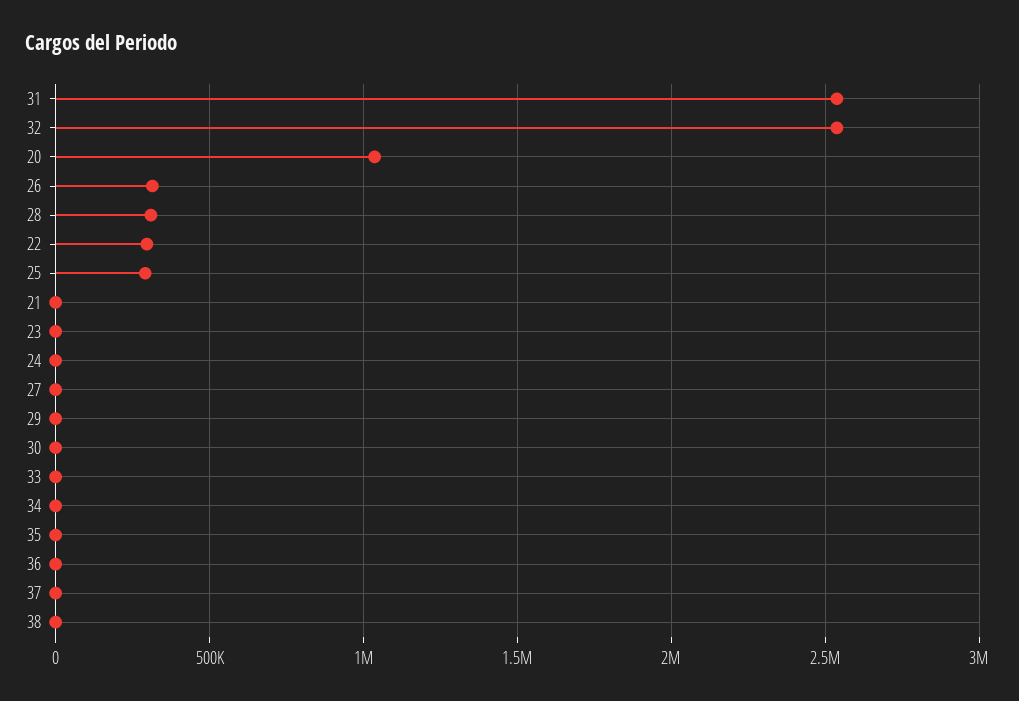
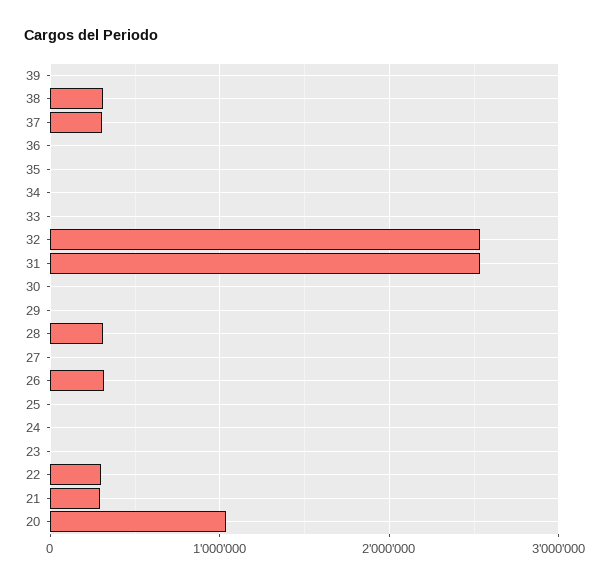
25: 300000 -> 0
21: 0 -> 300000
37: 0 -> 300000
38: 0 -> 300000
39: none -> 0

